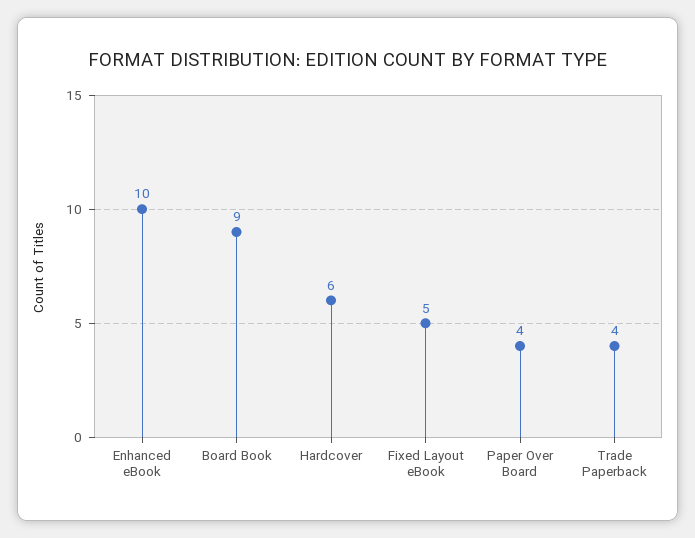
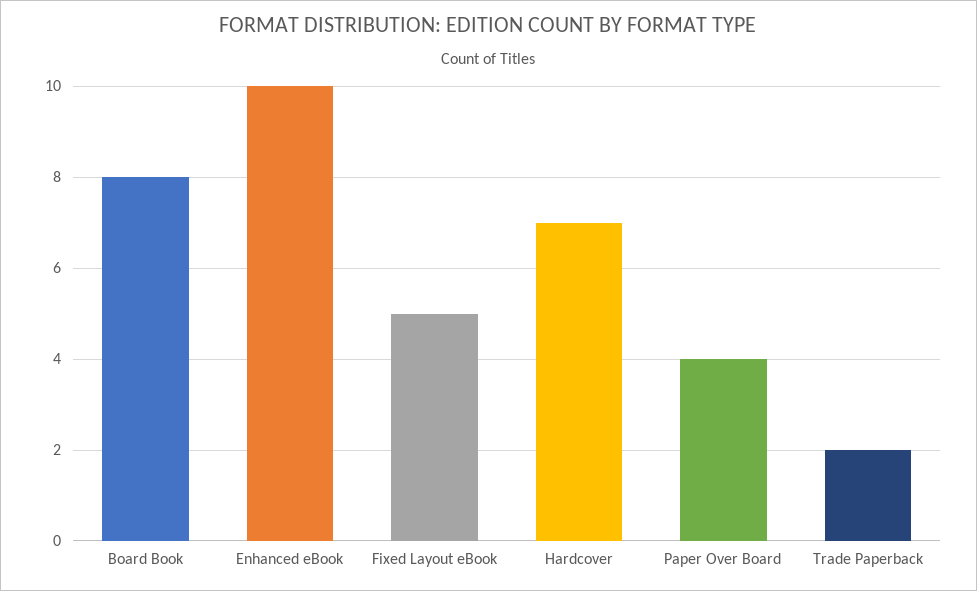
Board Book: 9 -> 8
Hardcover: 6 -> 7
Trade Paperback: 4 -> 2

